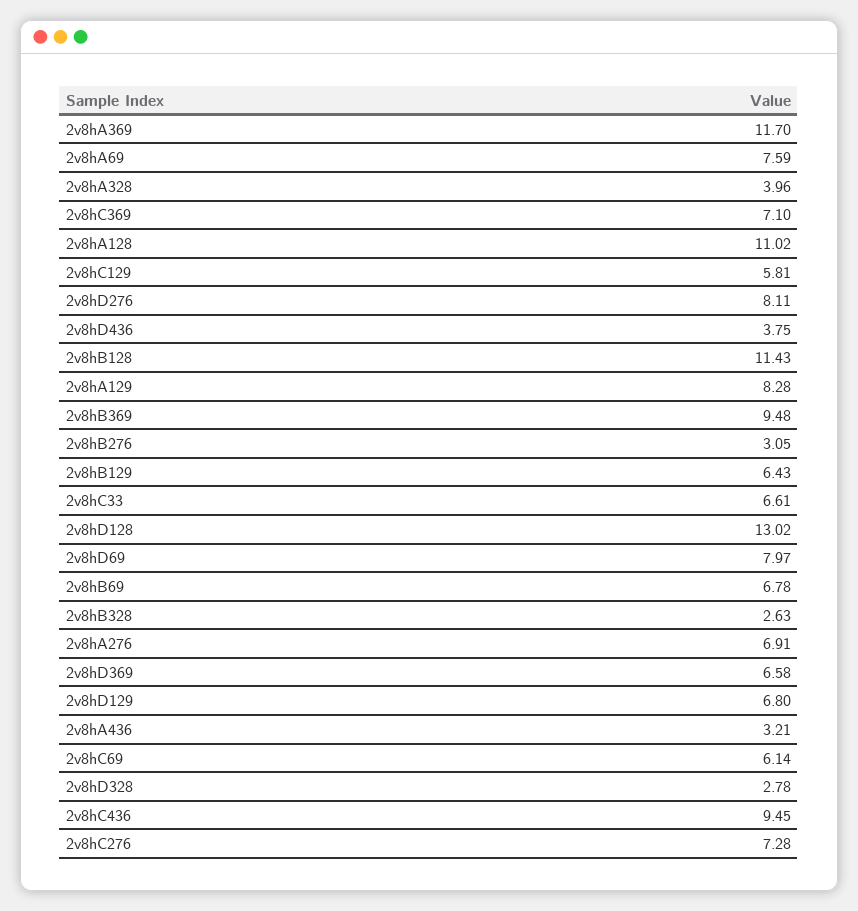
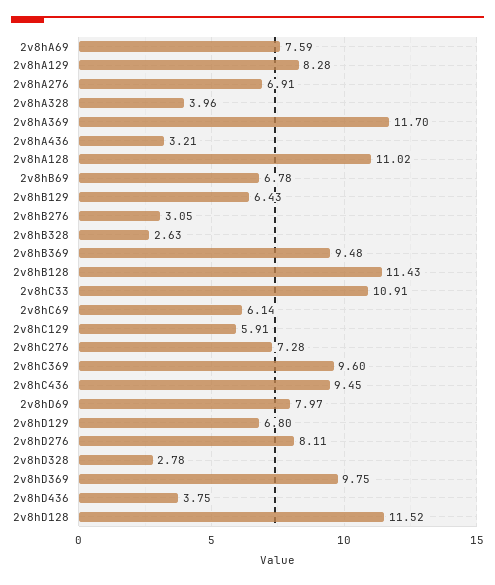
2v8hC369: 7.1 -> 9.6
2v8hC129: 5.81 -> 5.91
2v8hC33: 6.61 -> 10.91
2v8hD128: 13.02 -> 11.52
2v8hD369: 6.58 -> 9.75

